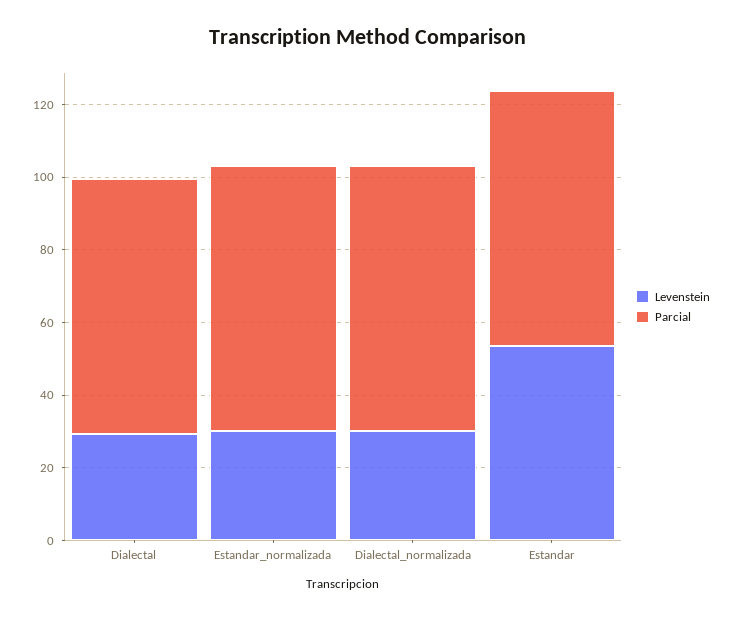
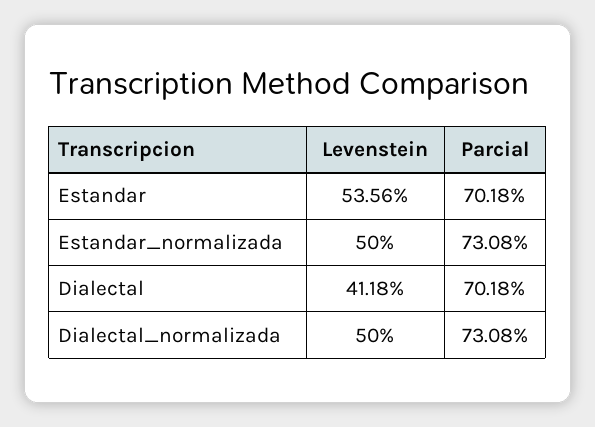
Levenstein, Dialectal: 30 -> 41.18
Levenstein, Estandar_normalizada: 30 -> 50
Levenstein, Dialectal_normalizada: 30 -> 50

